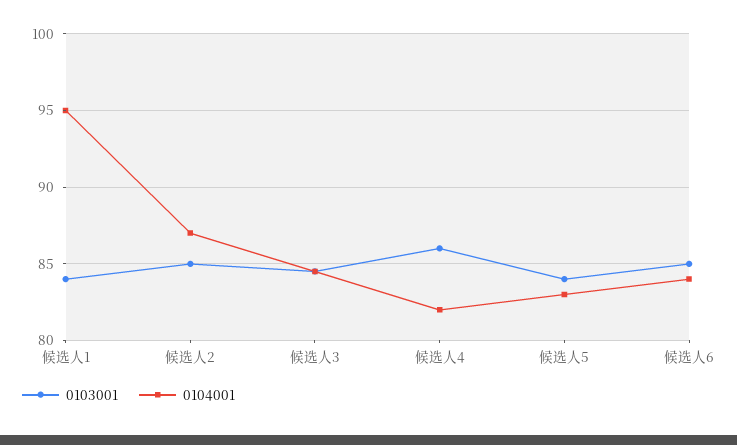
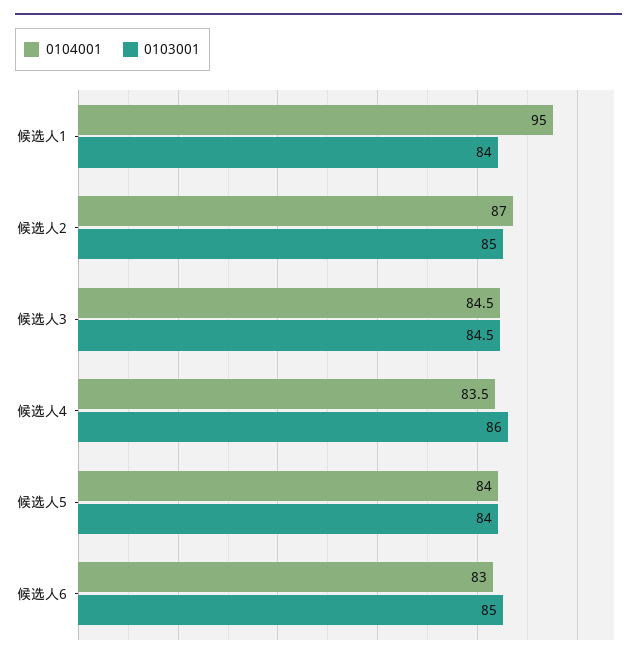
0104001, 候选人4: 82 -> 83.5
0104001, 候选人5: 83 -> 84
0104001, 候选人6: 84 -> 83

